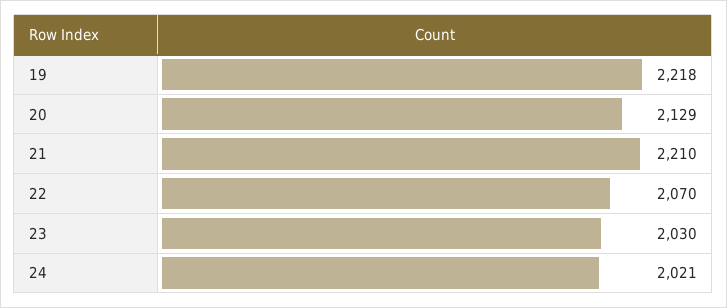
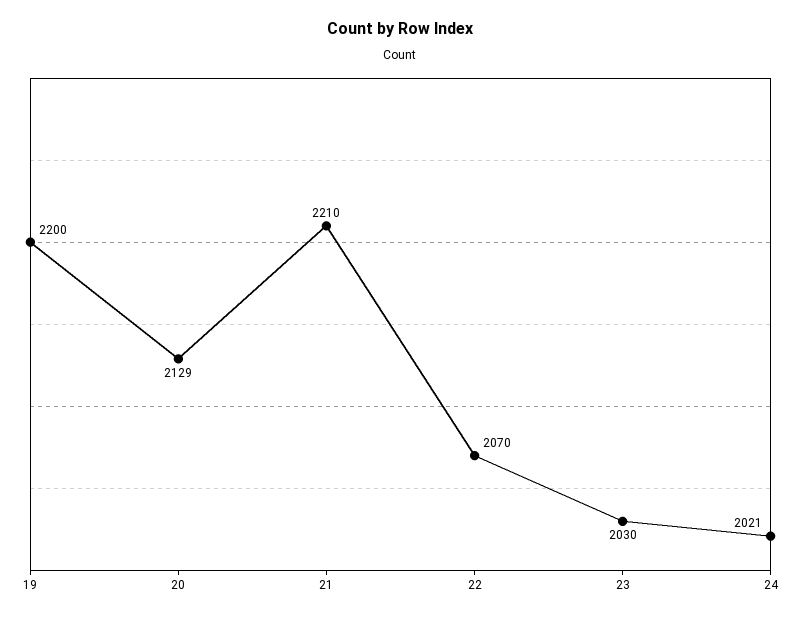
19: 2218 -> 2200

